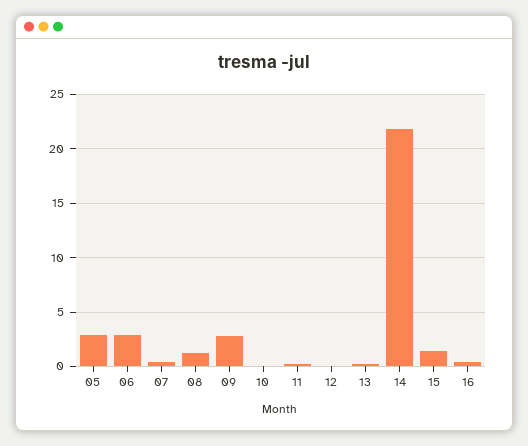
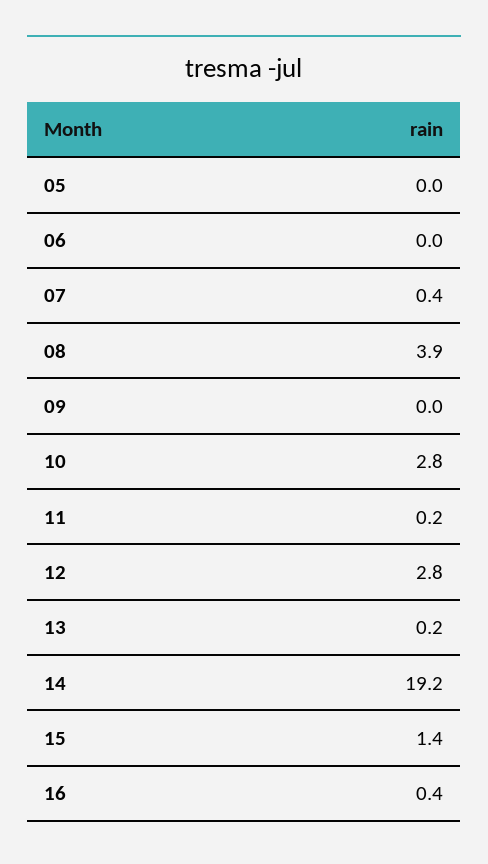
05: 3 -> 0
06: 3 -> 0
08: 1 -> 3.9
09: 3 -> 0
10: 0 -> 2.8
12: 0 -> 2.8
14: 22 -> 19.2

